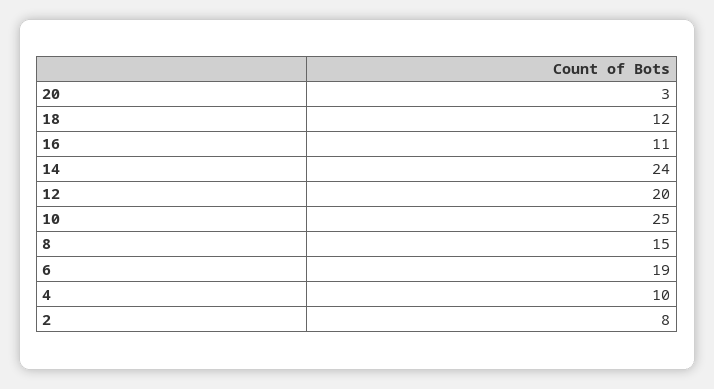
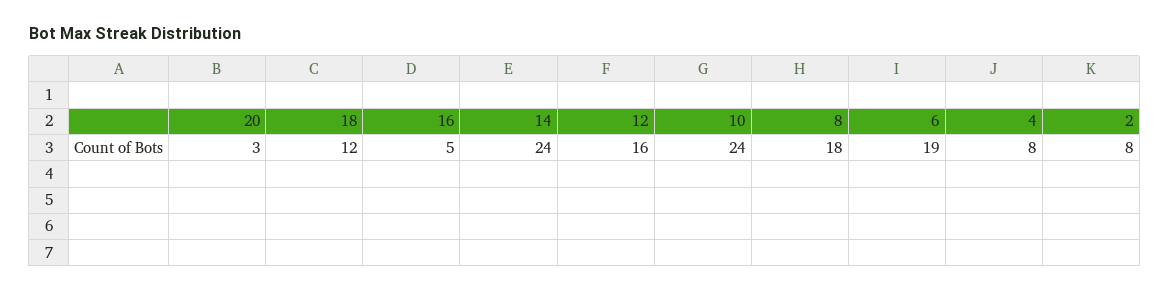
16: 11 -> 5
12: 20 -> 16
10: 25 -> 24
8: 15 -> 18
4: 10 -> 8

